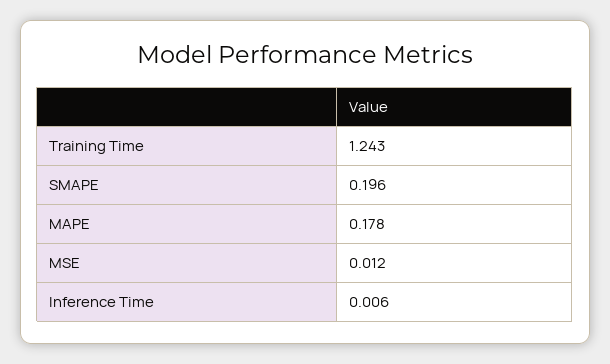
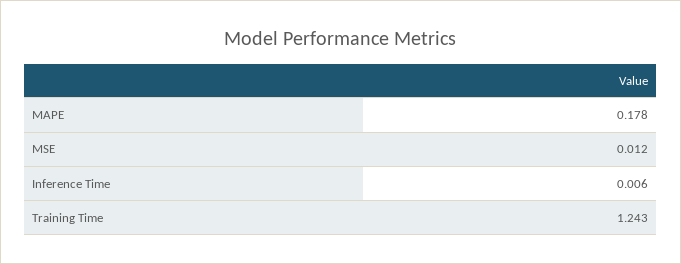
SMAPE: 0.196 -> none

